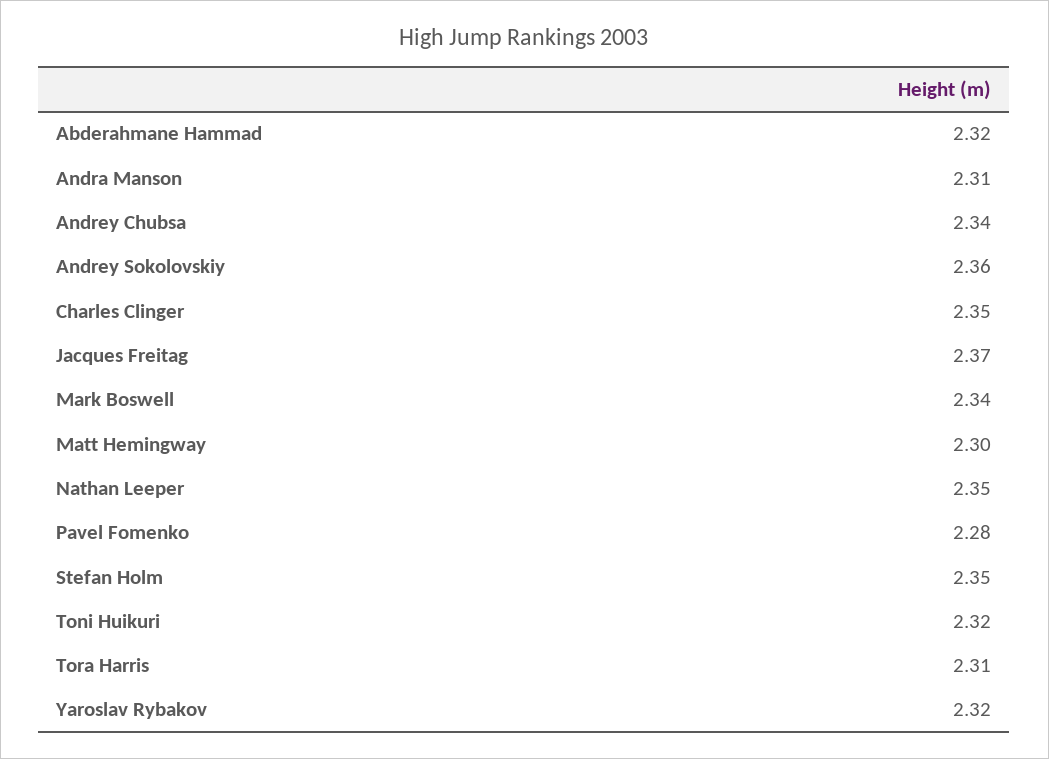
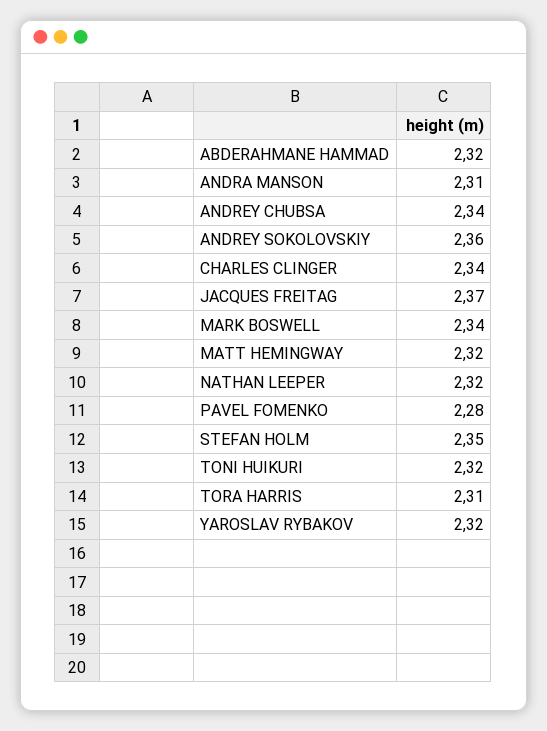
Charles Clinger: 2.35 -> 2.34
Matt Hemingway: 2.3 -> 2.32
Nathan Leeper: 2.35 -> 2.32

